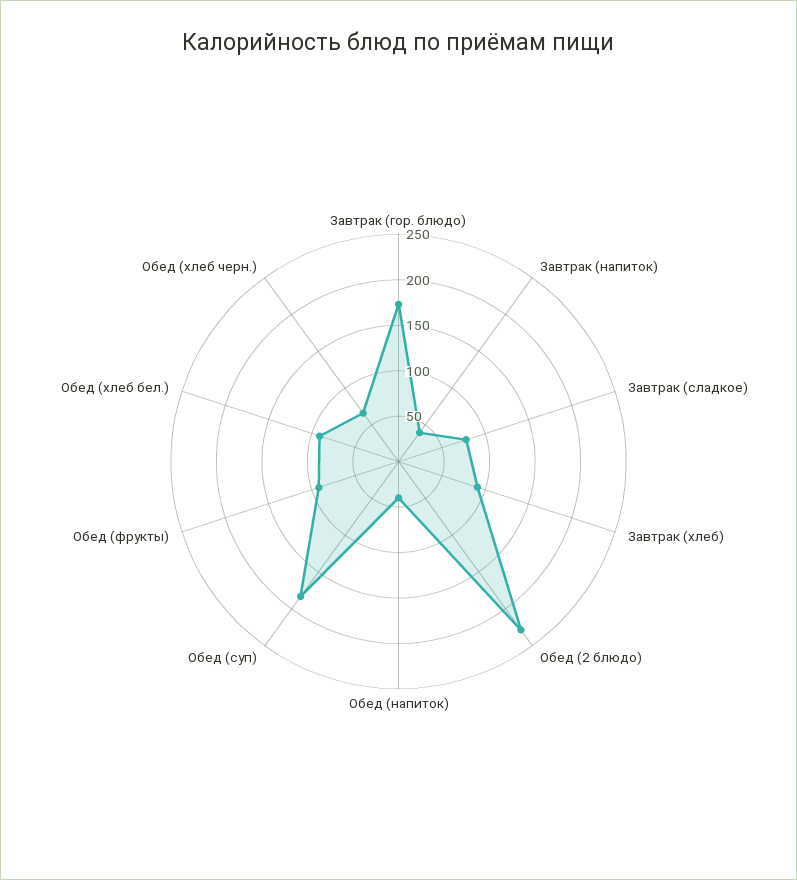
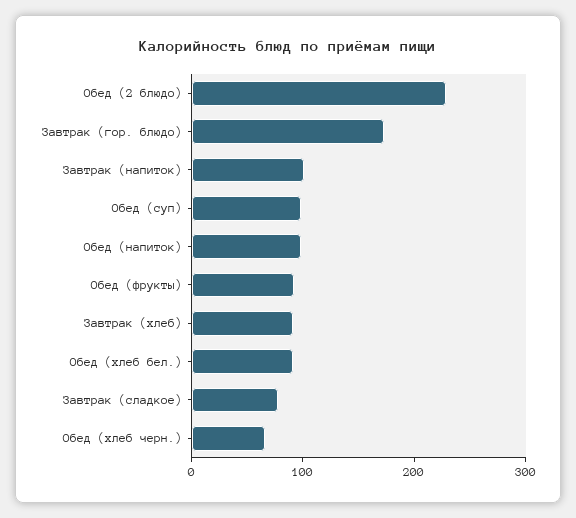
Завтрак (напиток): 40 -> 100
Обед (напиток): 40 -> 100
Обед (суп): 180 -> 100

